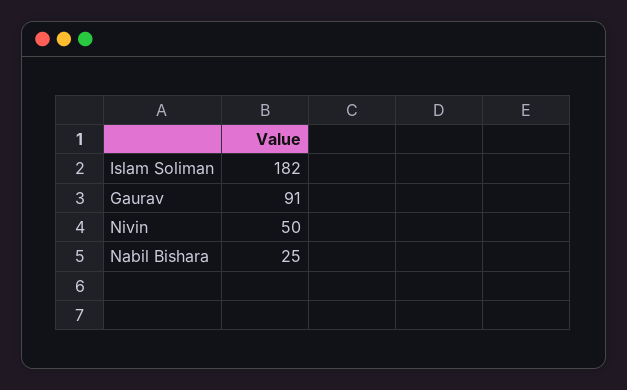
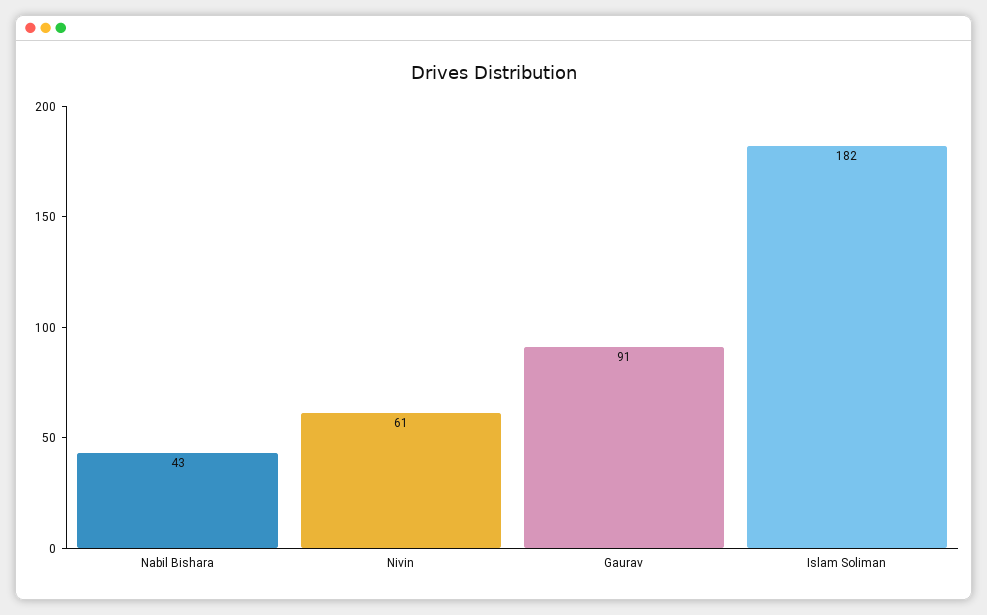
Nivin: 50 -> 61
Nabil Bishara: 25 -> 43

